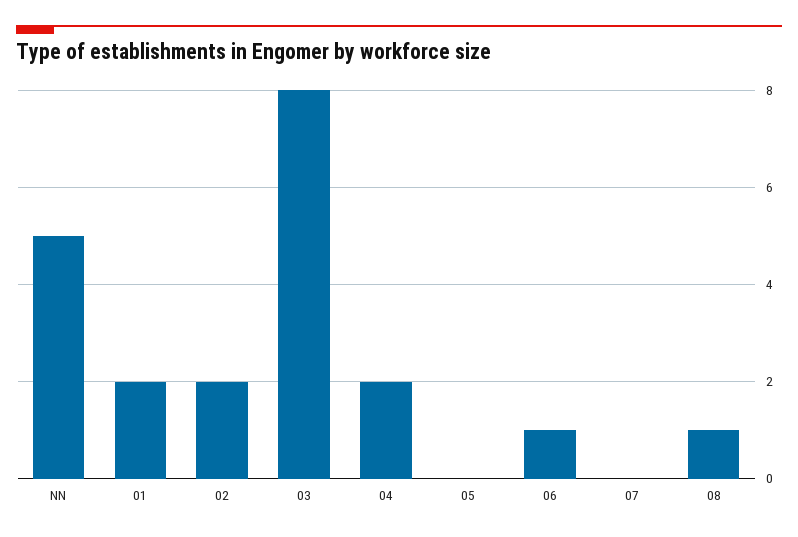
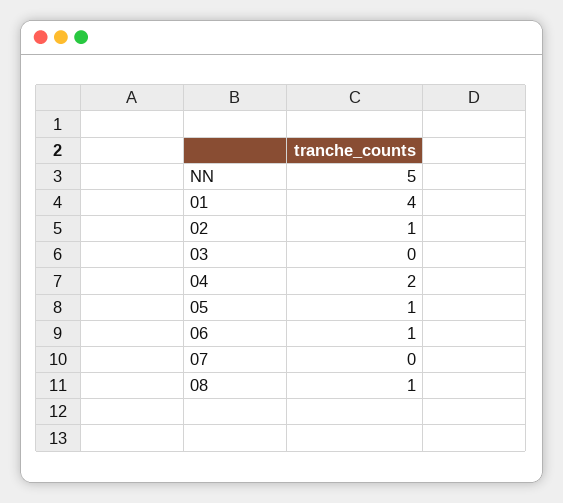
01: 2 -> 4
02: 2 -> 1
03: 8 -> 0
05: 0 -> 1

